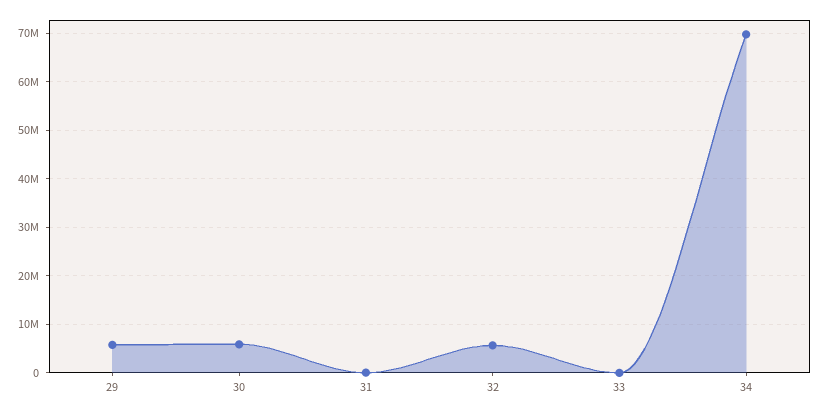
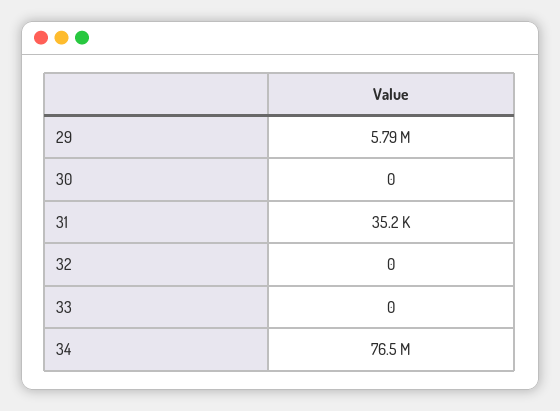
30: 6000000 -> 0
32: 6000000 -> 0
34: 70000000 -> 76500000

